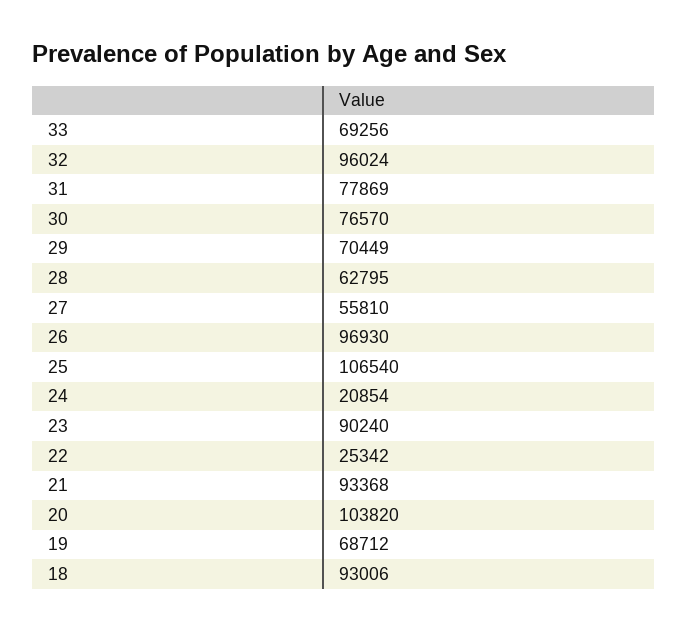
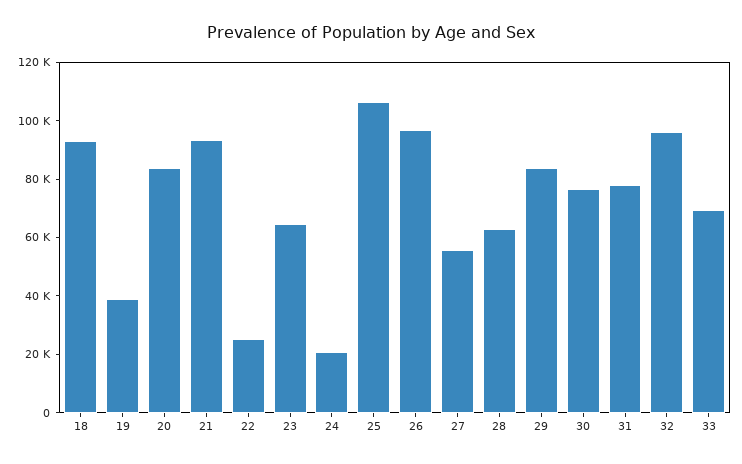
29: 70449 -> 85000
23: 90240 -> 65000
20: 103820 -> 85000
19: 68712 -> 40000

